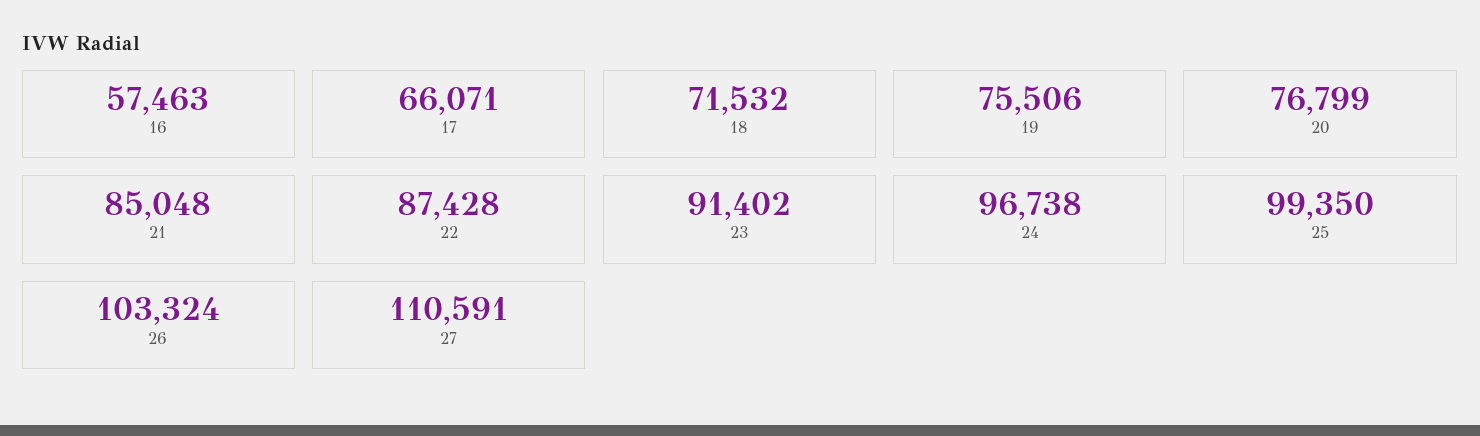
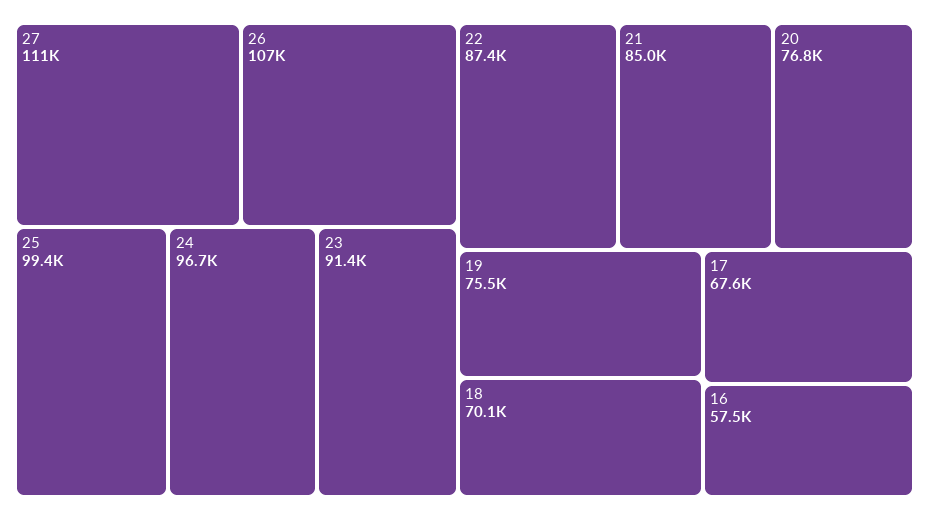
17: 66071 -> 67600
18: 71532 -> 70100
26: 103324 -> 107000

